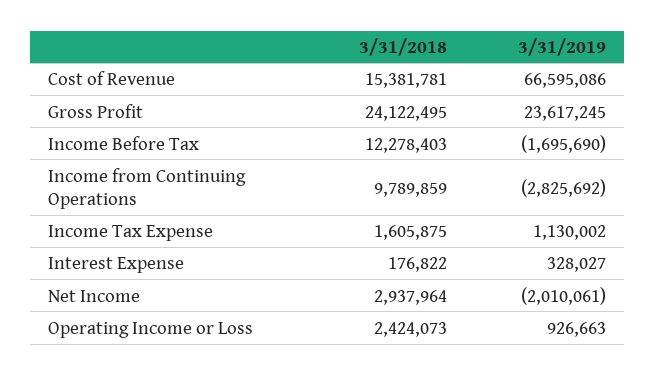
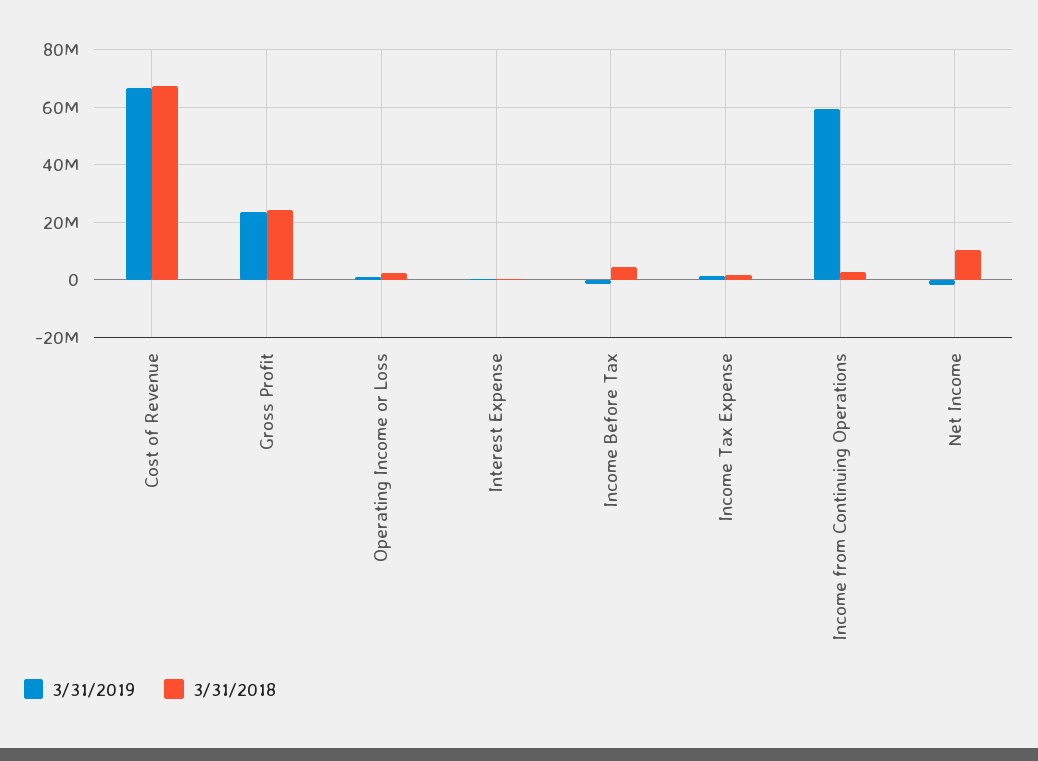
3/31/2018, Cost of Revenue: 15381781 -> 67500000
3/31/2018, Income Before Tax: 12278403 -> 5000000
3/31/2018, Income from Continuing Operations: 9789859 -> 2500000
3/31/2019, Income from Continuing Operations: -2825692 -> 60000000
3/31/2018, Net Income: 2937964 -> 10000000

